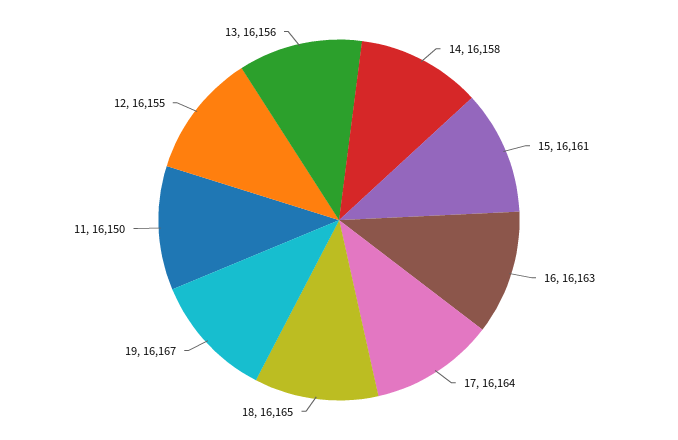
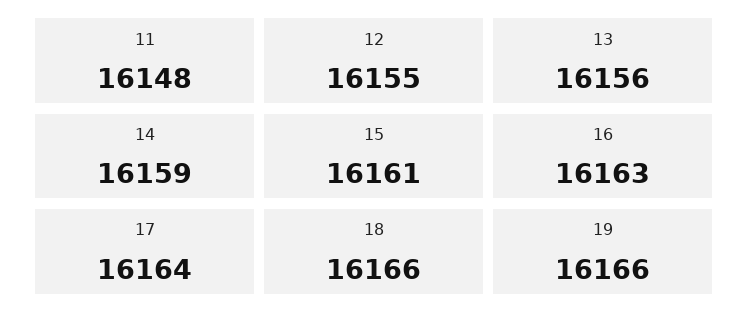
14: 16158 -> 16159
18: 16165 -> 16166
19: 16167 -> 16166
11: 16150 -> 16148

